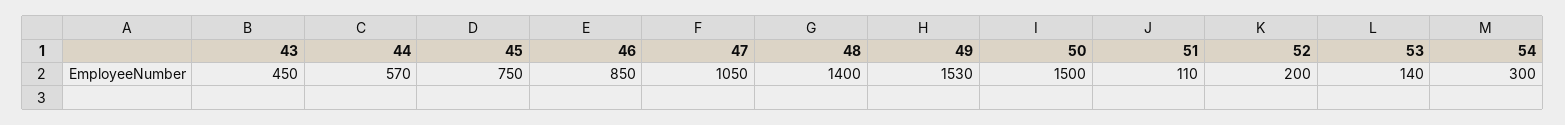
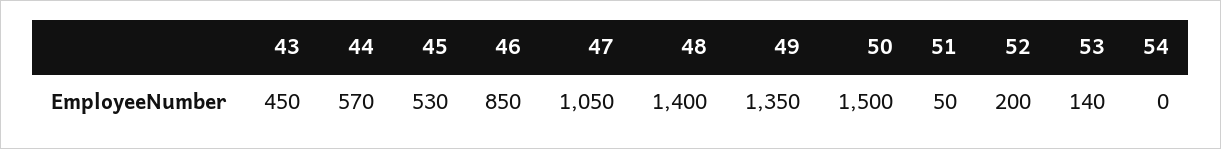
45: 750 -> 530
49: 1530 -> 1350
51: 110 -> 50
54: 300 -> 0

